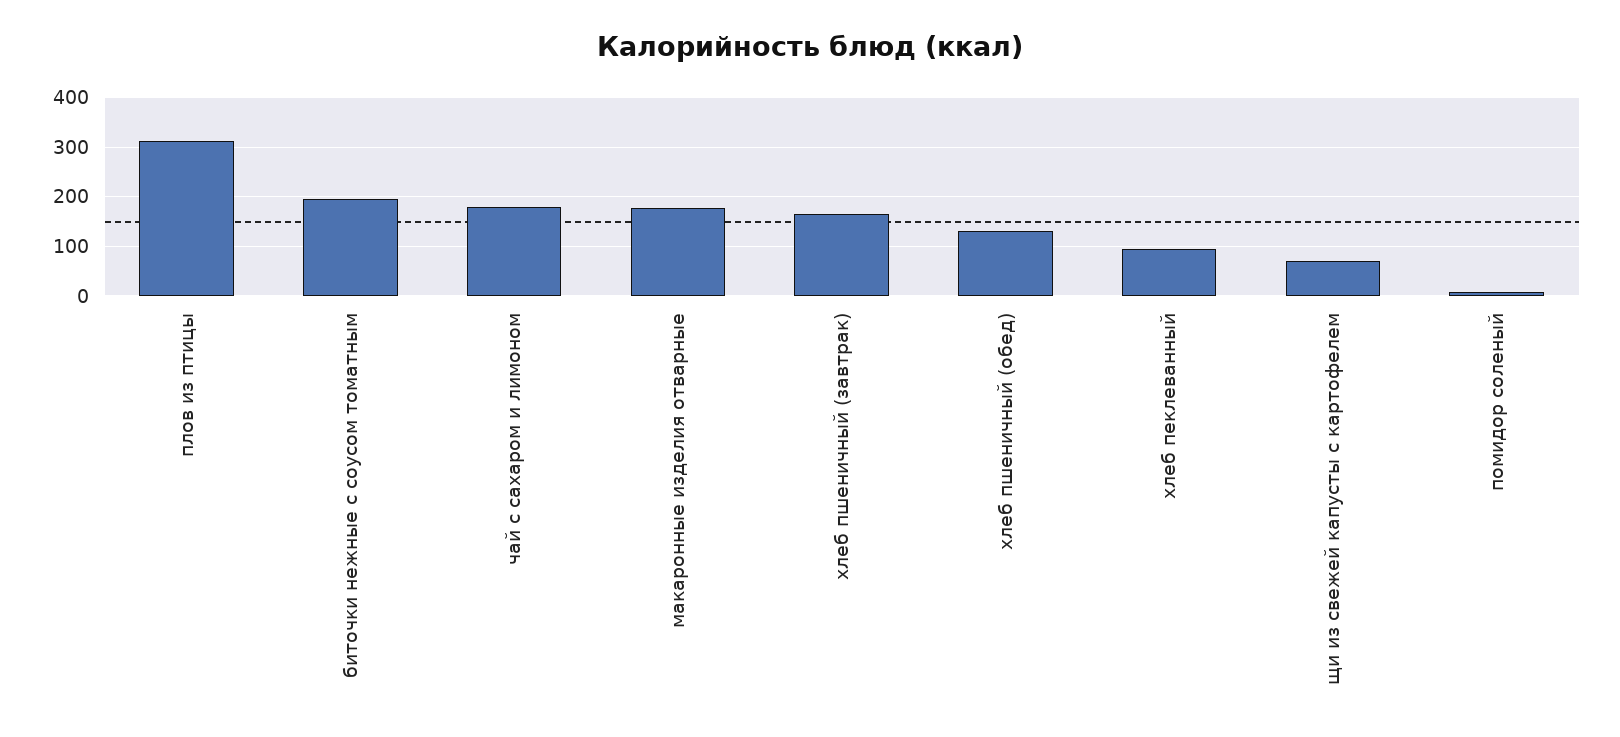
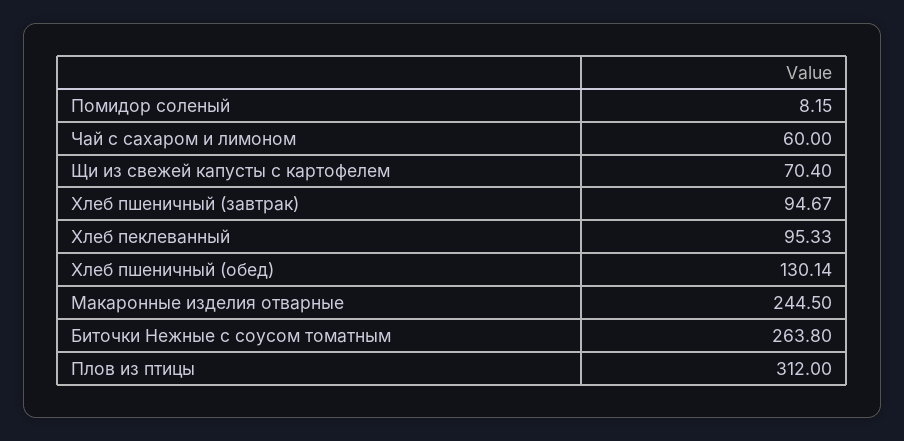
биточки нежные с соусом томатным: 200 -> 263.8
чай с сахаром и лимоном: 180 -> 60
макаронные изделия отварные: 180 -> 244.5
хлеб пшеничный (завтрак): 160 -> 94.67

